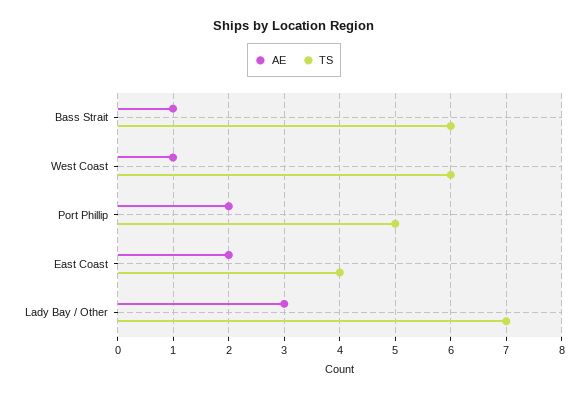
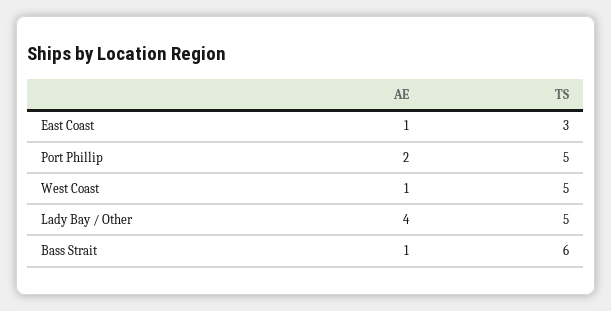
TS, West Coast: 6 -> 5
AE, East Coast: 2 -> 1
TS, East Coast: 4 -> 3
AE, Lady Bay / Other: 3 -> 4
TS, Lady Bay / Other: 7 -> 5

